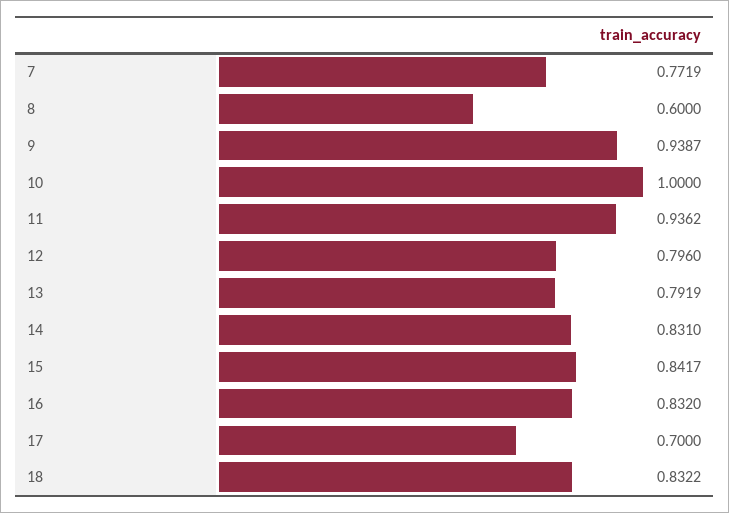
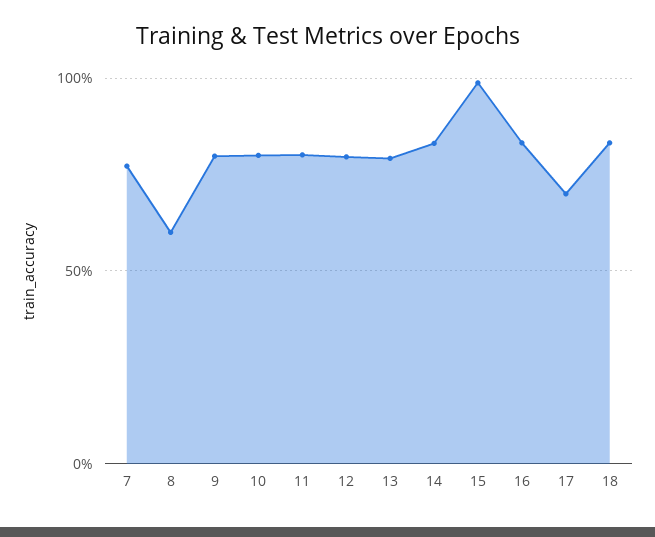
9: 0.9387 -> 0.8
10: 1 -> 0.8
11: 0.9362 -> 0.8
15: 0.8417 -> 1

